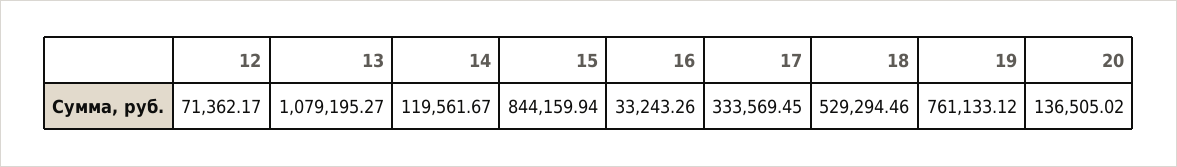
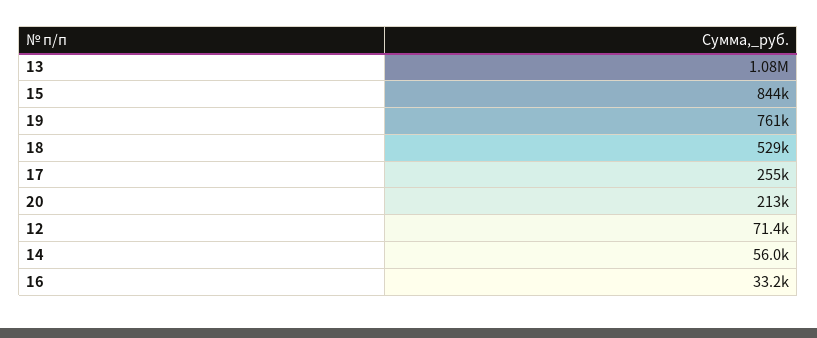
14: 119561.67 -> 56000
17: 333569.45 -> 255000
20: 136505.02 -> 213000

